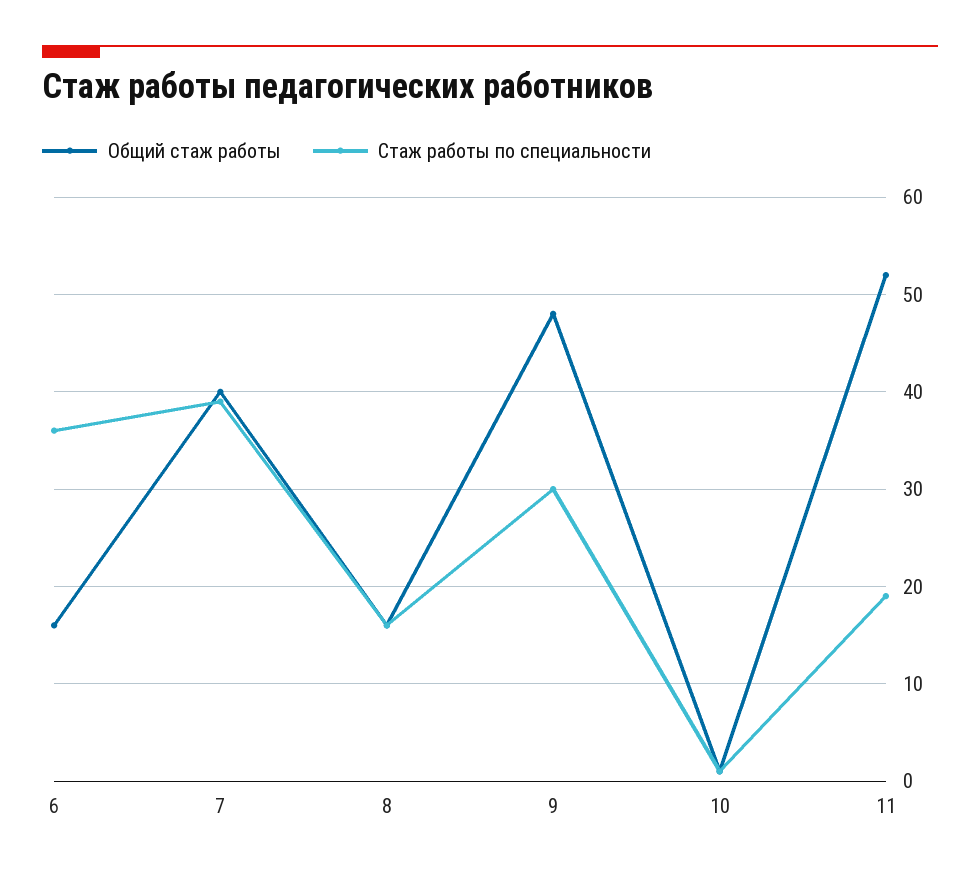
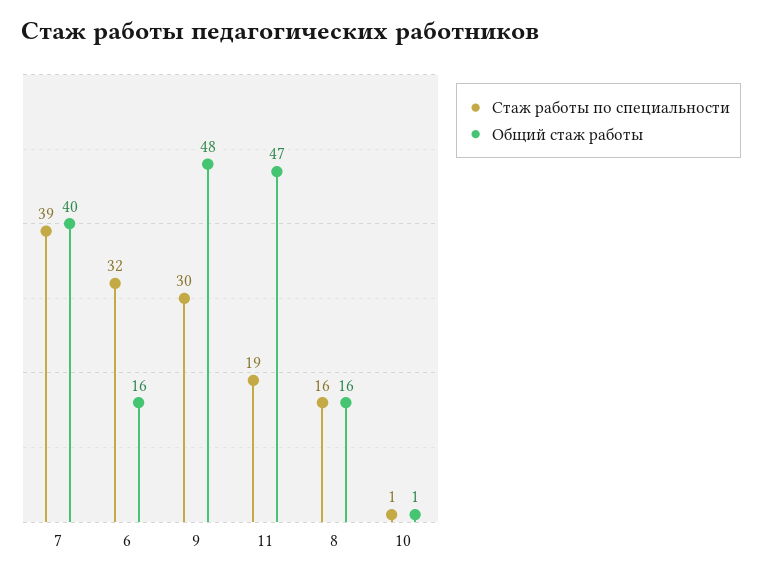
Стаж работы по специальности, 6: 36 -> 32
Общий стаж работы, 11: 52 -> 47

